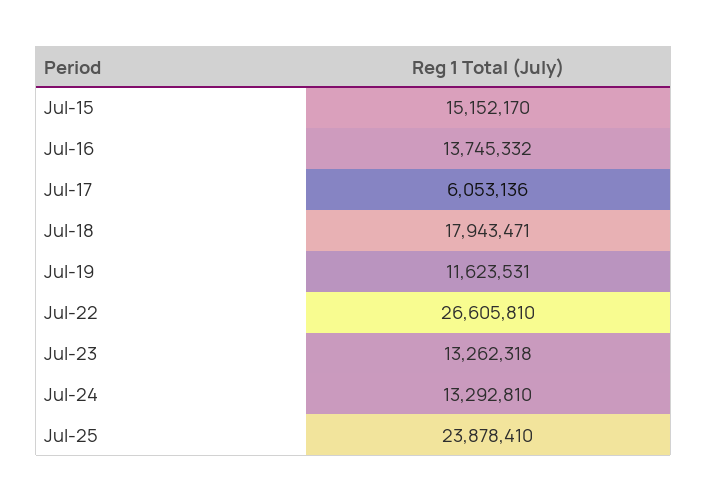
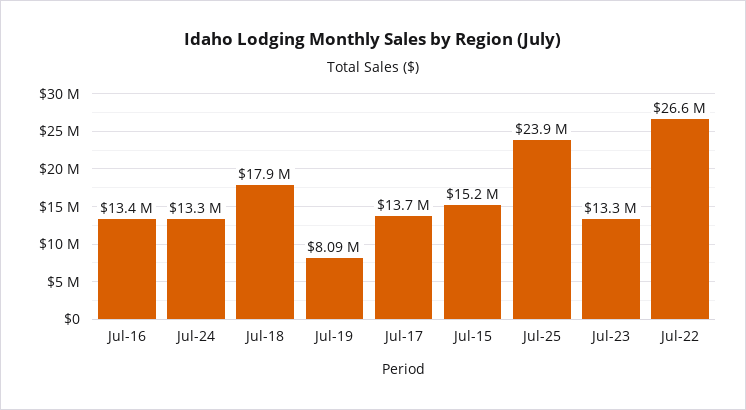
Jul-16: 13745332 -> 13400000
Jul-17: 6053136 -> 13700000
Jul-19: 11623531 -> 8090000

